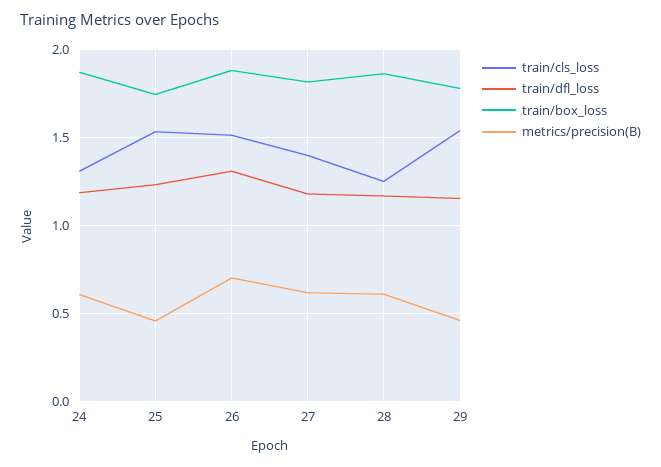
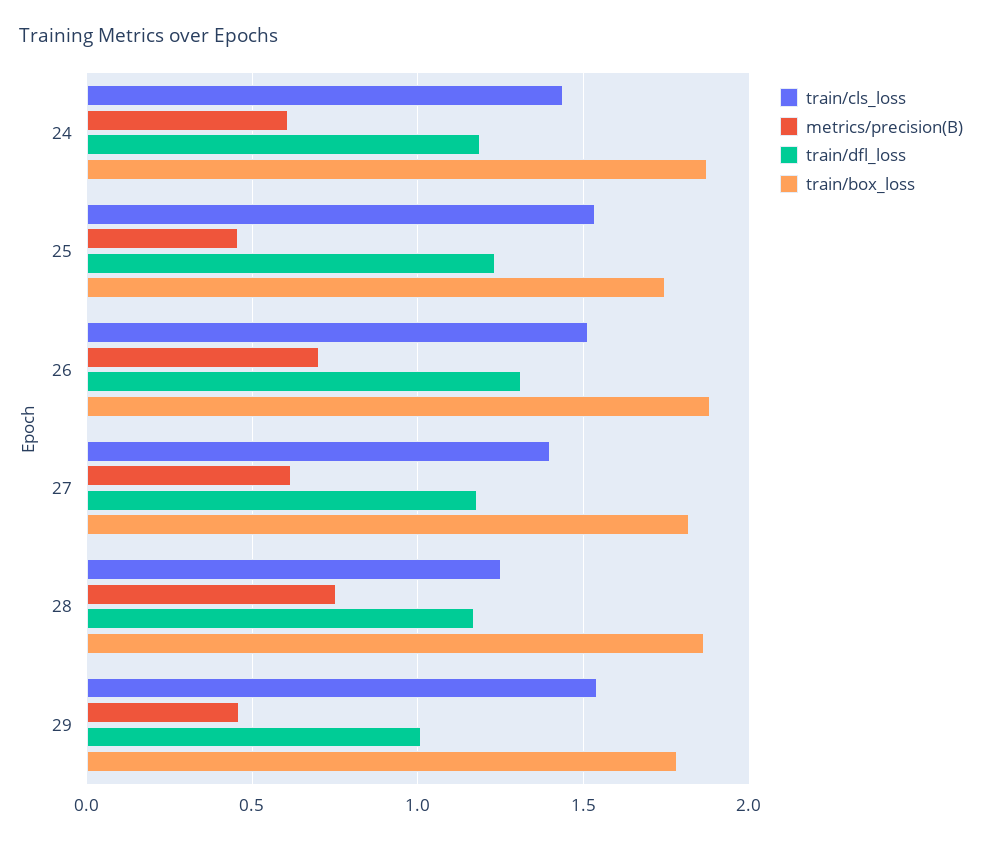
train/cls_loss, 24: 1.3 -> 1.45
metrics/precision(B), 28: 0.6 -> 0.75
train/dfl_loss, 29: 1.15 -> 1

